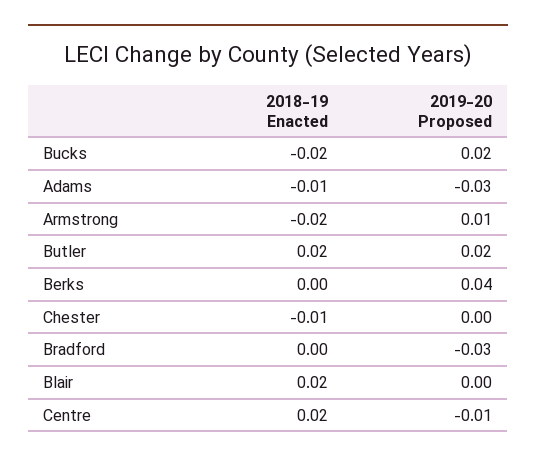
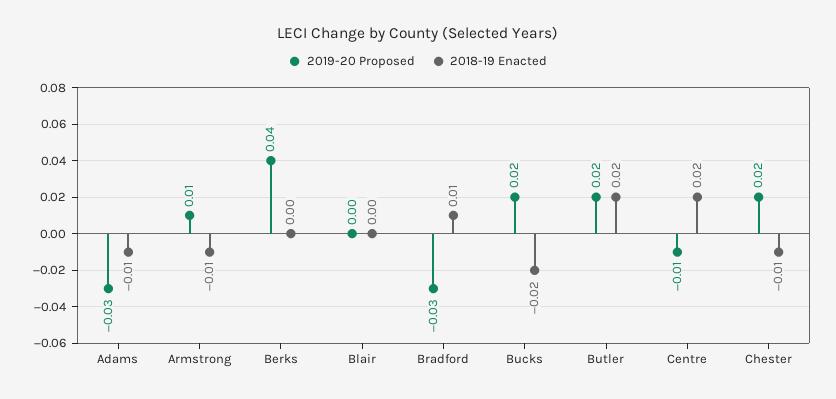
2018-19 Enacted, Armstrong: -0.02 -> -0.01
2019-20 Proposed, Chester: 0 -> 0.02
2018-19 Enacted, Bradford: 0 -> 0.01
2018-19 Enacted, Blair: 0.02 -> 0

